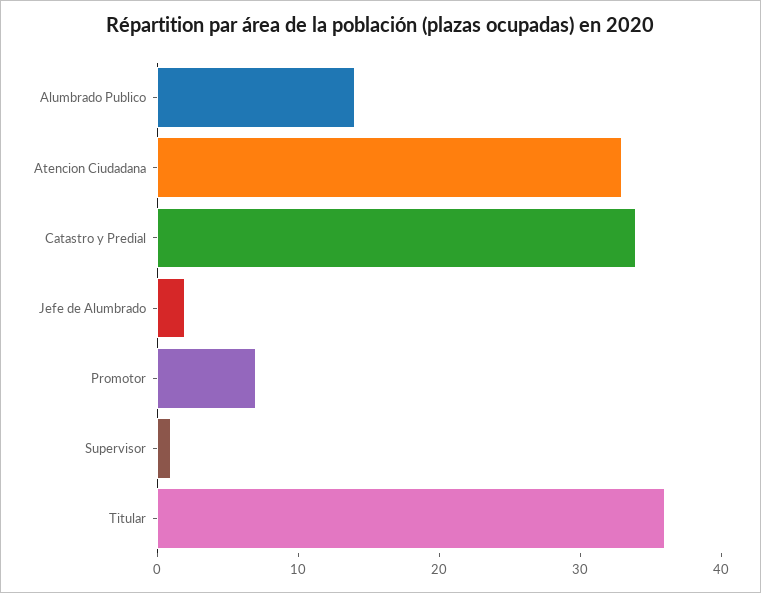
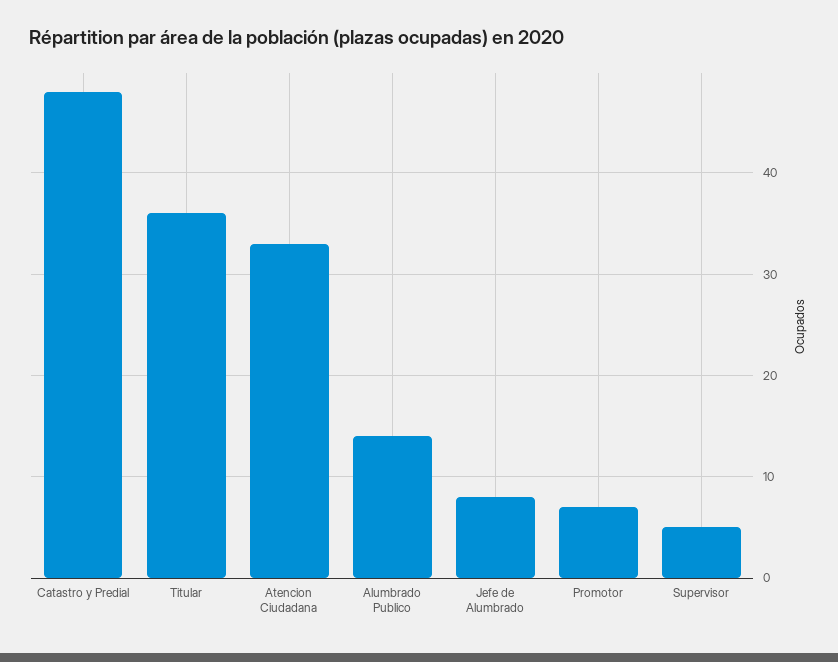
Catastro y Predial: 34 -> 48
Jefe de Alumbrado: 2 -> 8
Supervisor: 1 -> 5

